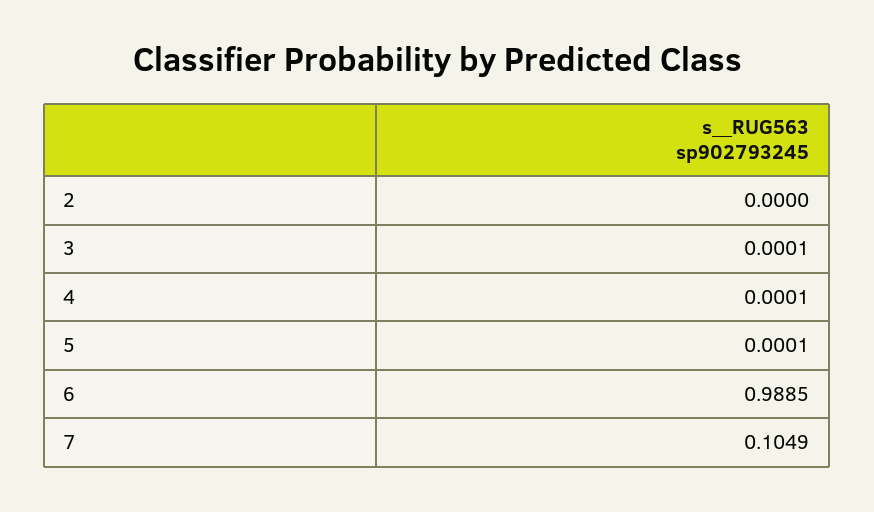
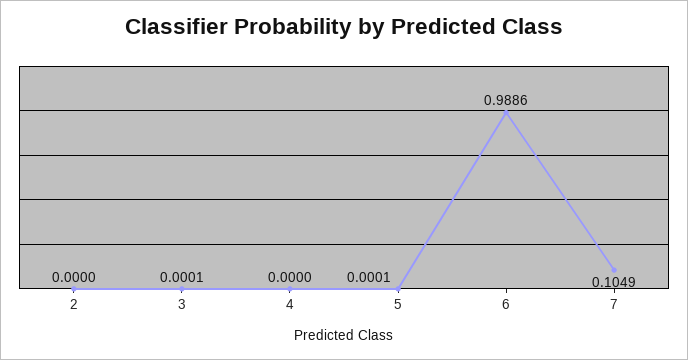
4: 0.0001 -> 0
6: 0.9885 -> 0.9886

